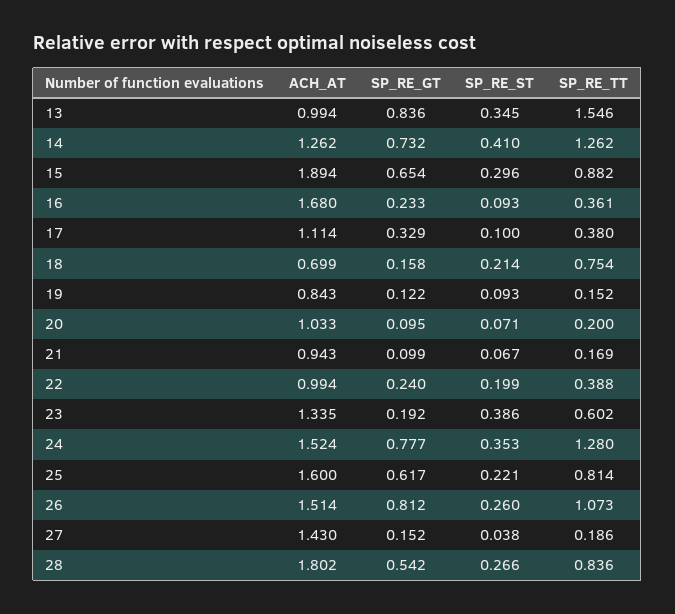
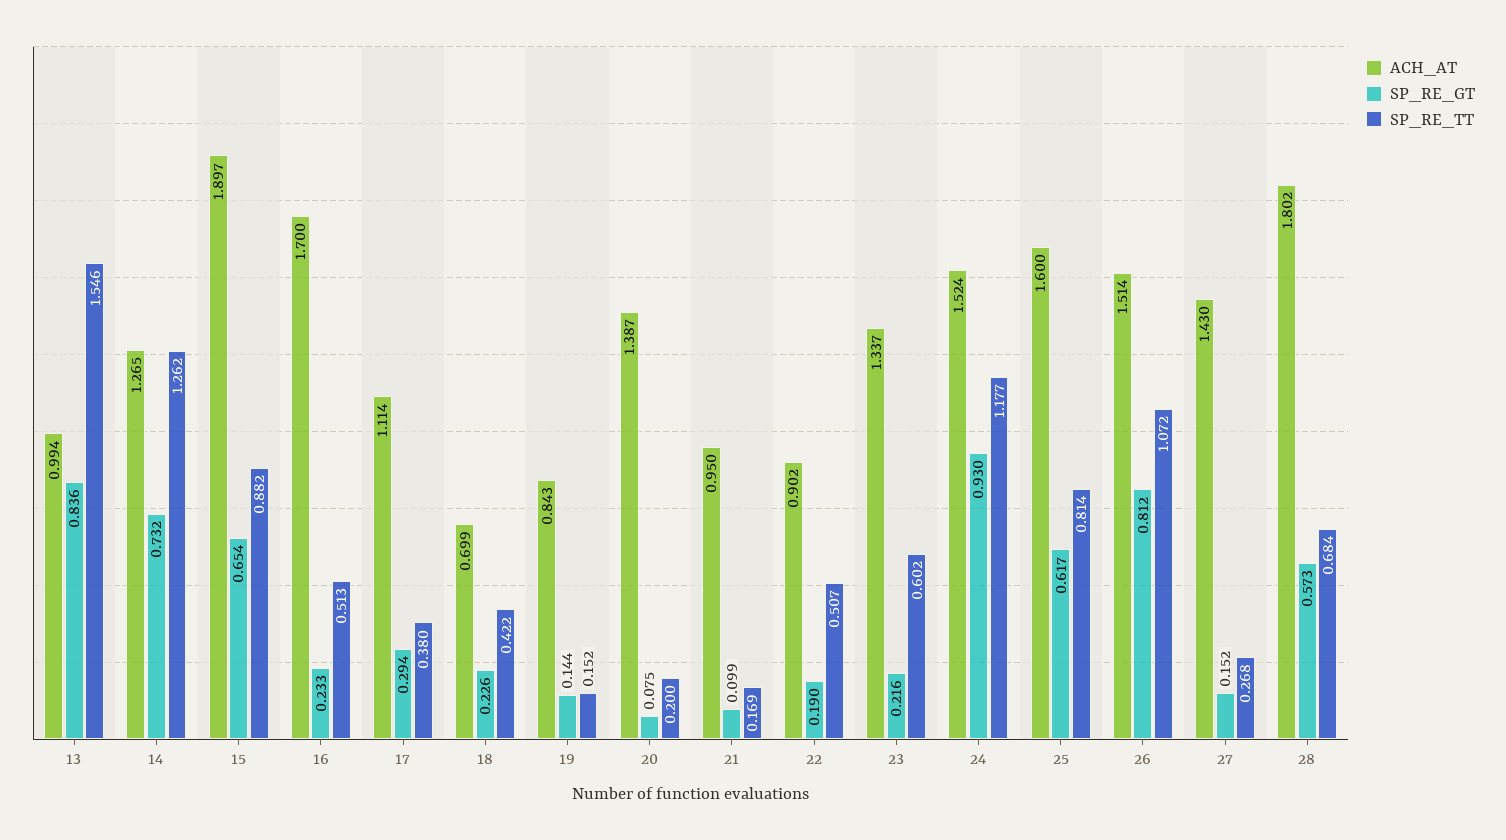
SP_RE_ST, 13: 0.345 -> none
ACH_AT, 14: 1.262 -> 1.265
SP_RE_ST, 14: 0.41 -> none
ACH_AT, 15: 1.894 -> 1.897
SP_RE_ST, 15: 0.296 -> none
ACH_AT, 16: 1.68 -> 1.7
SP_RE_ST, 16: 0.093 -> none
SP_RE_TT, 16: 0.361 -> 0.513
SP_RE_GT, 17: 0.329 -> 0.294
SP_RE_ST, 17: 0.1 -> none
SP_RE_GT, 18: 0.158 -> 0.226
SP_RE_ST, 18: 0.214 -> none
SP_RE_TT, 18: 0.754 -> 0.422
SP_RE_GT, 19: 0.122 -> 0.144
SP_RE_ST, 19: 0.093 -> none
ACH_AT, 20: 1.033 -> 1.387
SP_RE_GT, 20: 0.095 -> 0.075
SP_RE_ST, 20: 0.071 -> none
ACH_AT, 21: 0.943 -> 0.95
SP_RE_ST, 21: 0.067 -> none
ACH_AT, 22: 0.994 -> 0.902
SP_RE_GT, 22: 0.24 -> 0.19
SP_RE_ST, 22: 0.199 -> none
SP_RE_TT, 22: 0.388 -> 0.507
ACH_AT, 23: 1.335 -> 1.337
SP_RE_GT, 23: 0.192 -> 0.216
SP_RE_ST, 23: 0.386 -> none
SP_RE_GT, 24: 0.777 -> 0.93
SP_RE_ST, 24: 0.353 -> none
SP_RE_TT, 24: 1.28 -> 1.177
SP_RE_ST, 25: 0.221 -> none
SP_RE_ST, 26: 0.26 -> none
SP_RE_TT, 26: 1.073 -> 1.072
SP_RE_ST, 27: 0.038 -> none
SP_RE_TT, 27: 0.186 -> 0.268
SP_RE_GT, 28: 0.542 -> 0.573
SP_RE_ST, 28: 0.266 -> none
SP_RE_TT, 28: 0.836 -> 0.684

